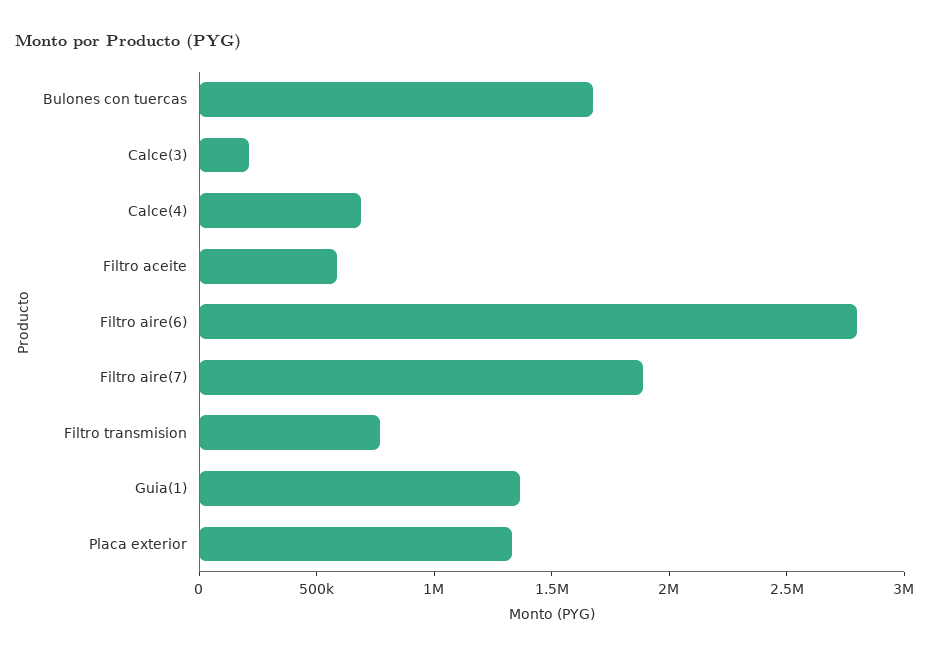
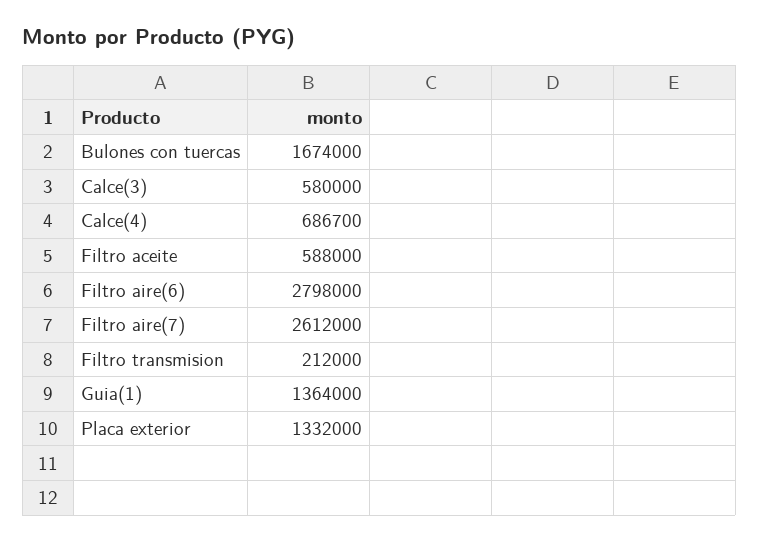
Calce(3): 200000 -> 580000
Filtro aire(7): 1900000 -> 2612000
Filtro transmision: 800000 -> 212000

